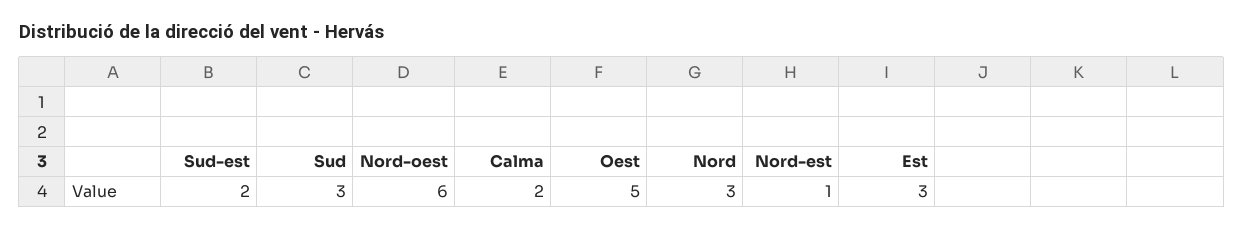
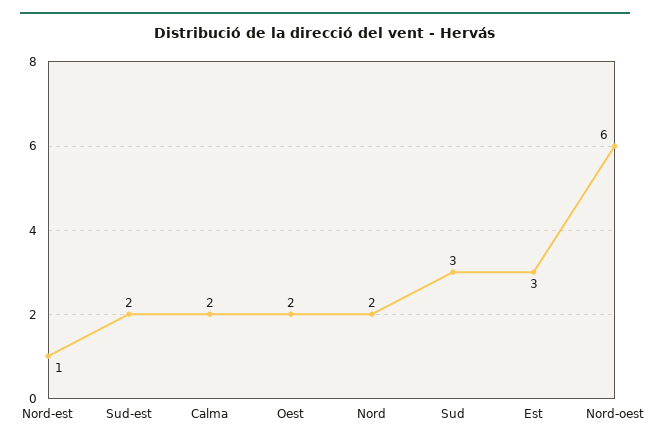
Oest: 5 -> 2
Nord: 3 -> 2

